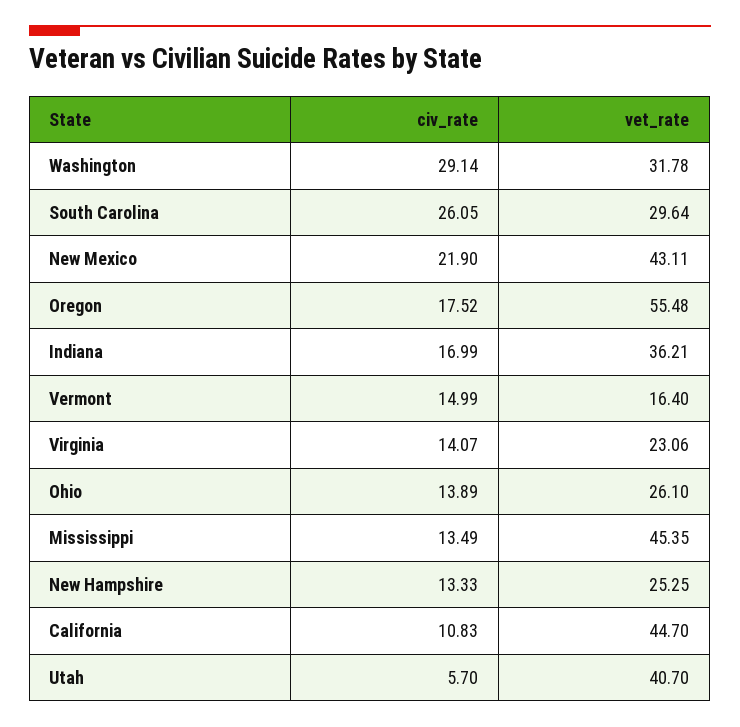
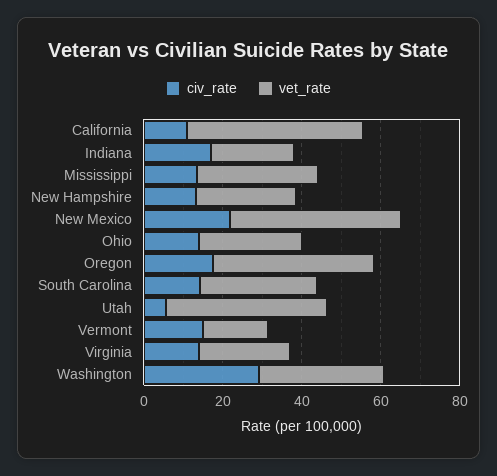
civ_rate, South Carolina: 26.05 -> 15
vet_rate, Oregon: 55.48 -> 40
vet_rate, Indiana: 36.21 -> 20
vet_rate, Mississippi: 45.35 -> 30

